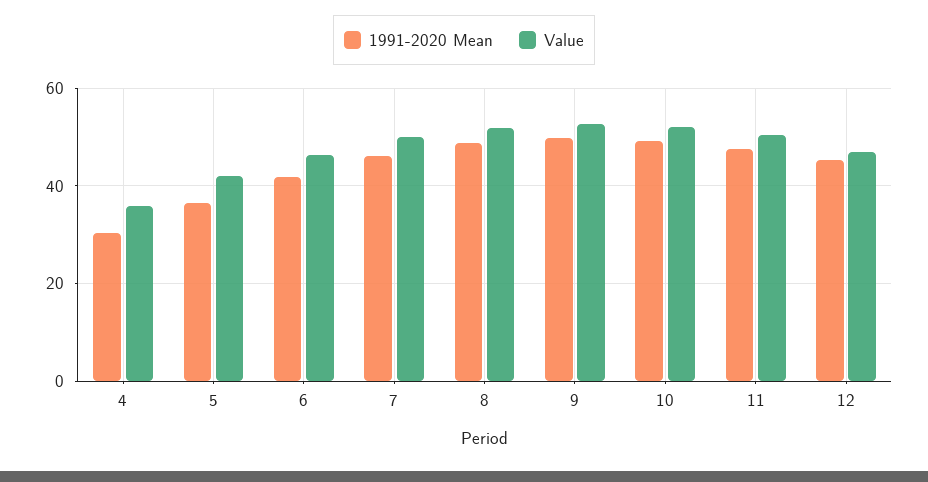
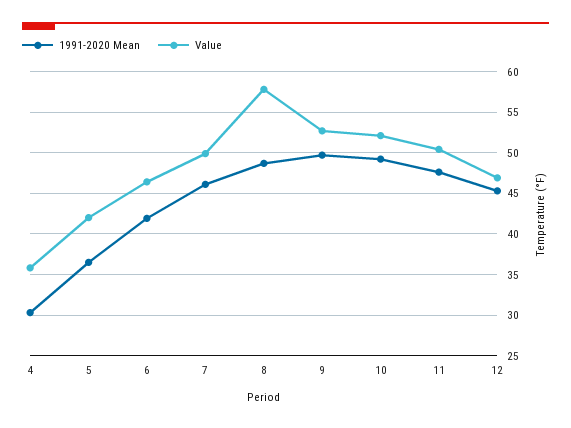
Value, 8: 52 -> 58

